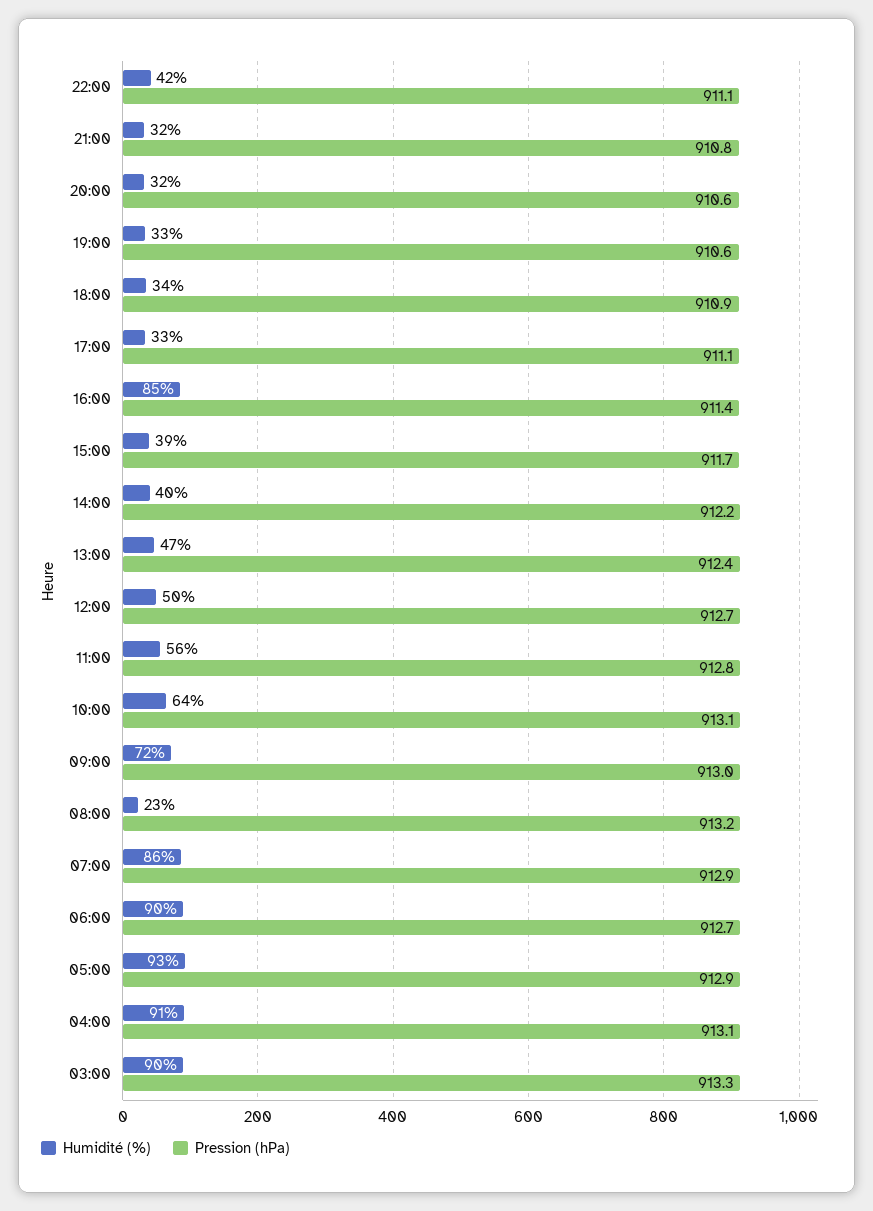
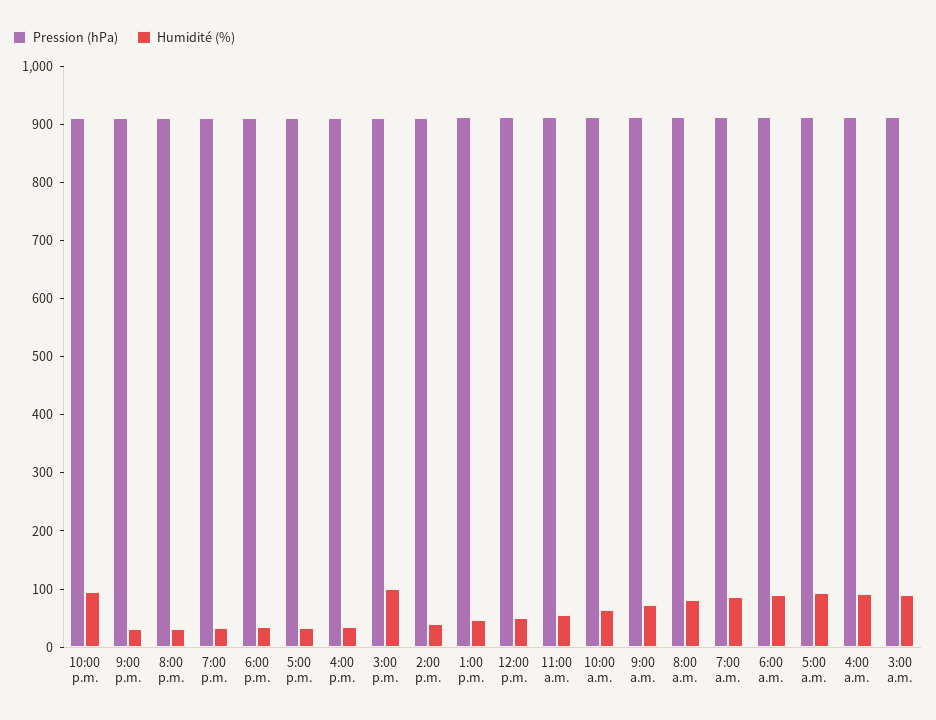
Humidité (%), 22:00: 42 -> 100
Humidité (%), 16:00: 85 -> 40
Humidité (%), 15:00: 39 -> 100
Humidité (%), 08:00: 23 -> 80

